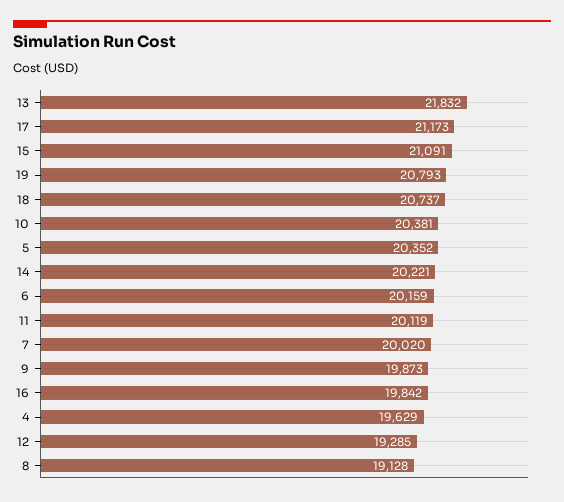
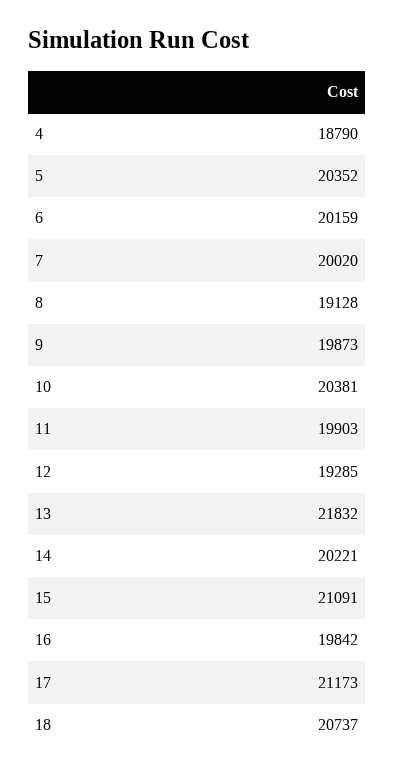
19: 20793 -> none
11: 20119 -> 19903
4: 19629 -> 18790

